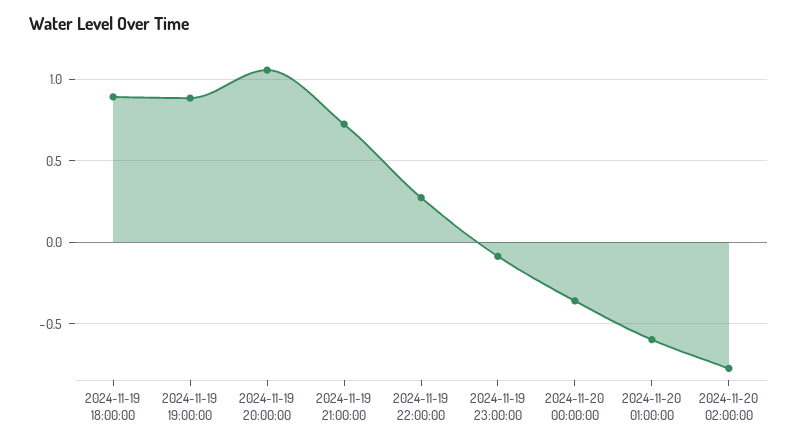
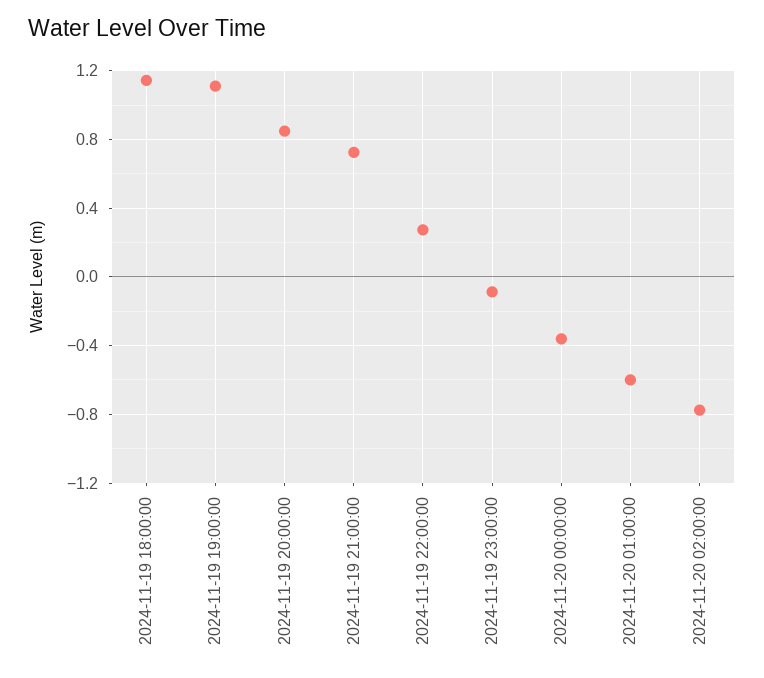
2024-11-19 18:00:00: 0.9 -> 1.15
2024-11-19 19:00:00: 0.9 -> 1.1
2024-11-19 20:00:00: 1.05 -> 0.85

